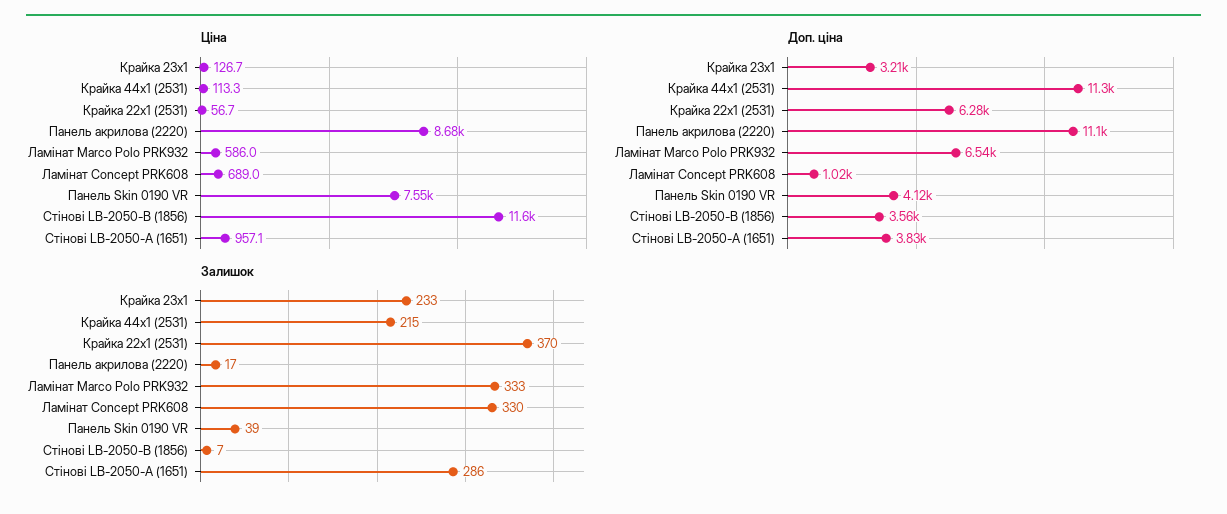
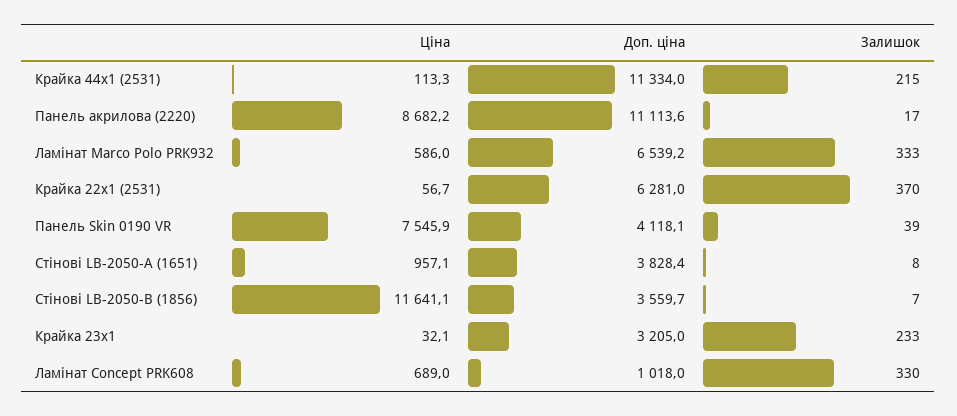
Ціна, Крайка 23x1: 126.7 -> 32.1
Залишок, Стінові LB-2050-А (1651): 286 -> 8

